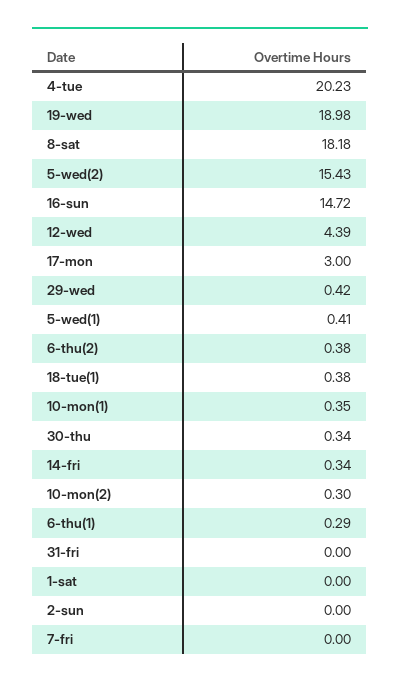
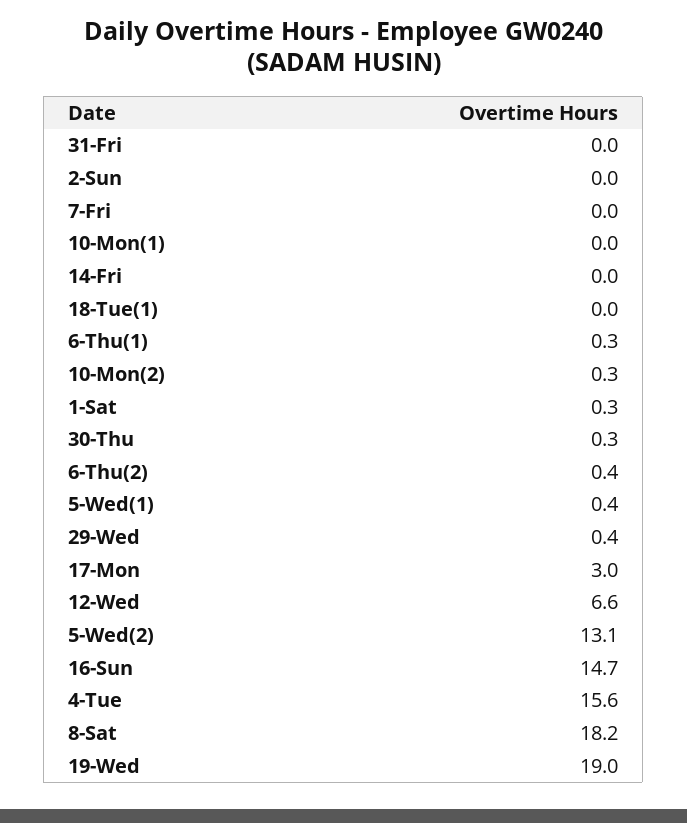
4-tue: 20.23 -> 15.6
5-wed(2): 15.43 -> 13.1
12-wed: 4.39 -> 6.6
18-tue(1): 0.38 -> 0
10-mon(1): 0.35 -> 0
14-fri: 0.34 -> 0
1-sat: 0 -> 0.3

